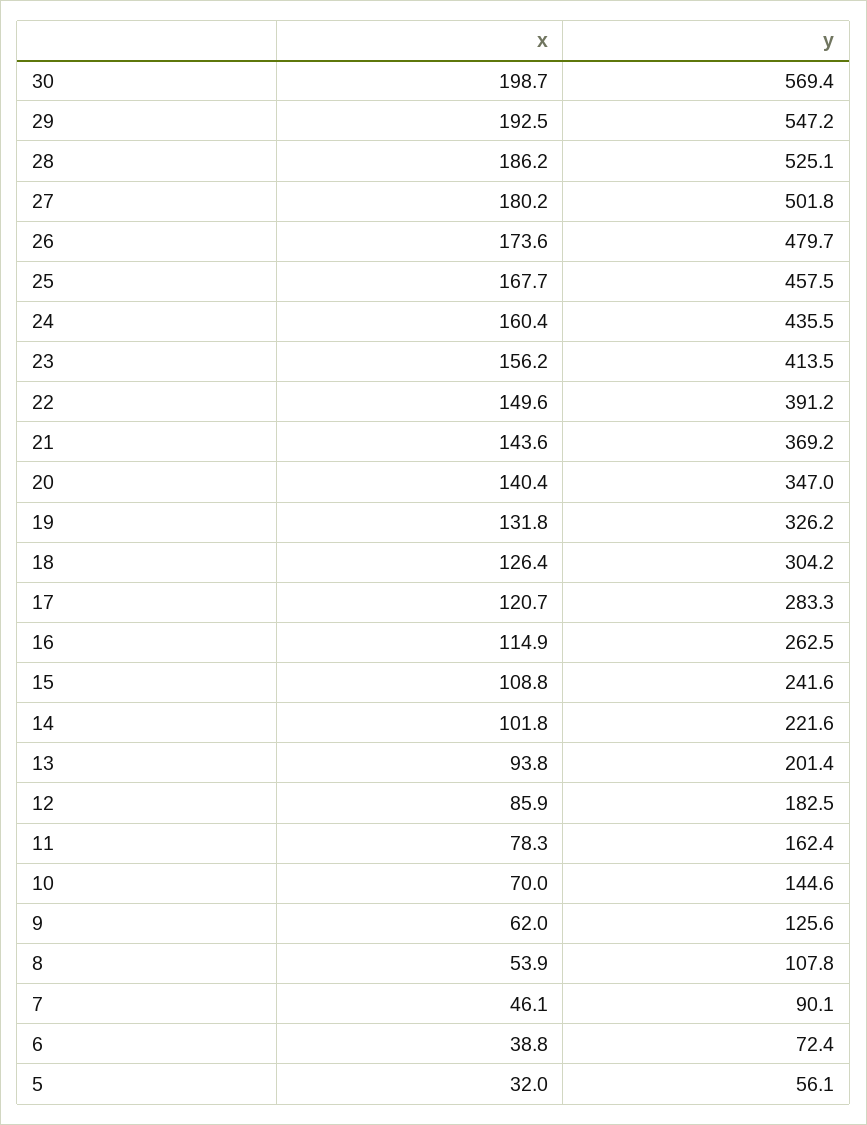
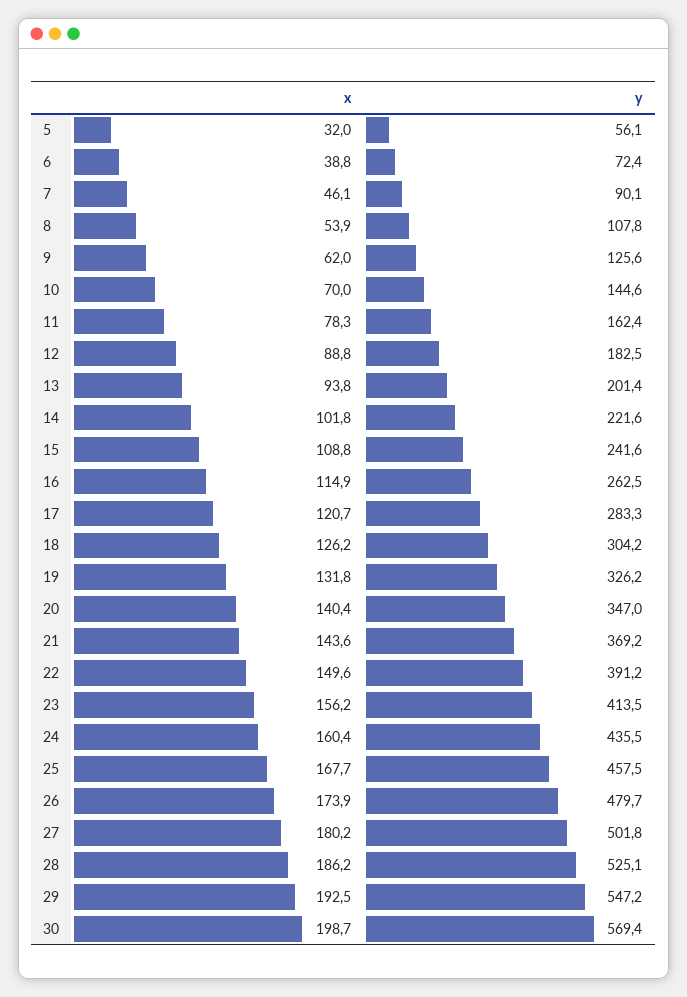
x, 26: 173.6 -> 173.9
x, 18: 126.4 -> 126.2
x, 12: 85.9 -> 88.8

